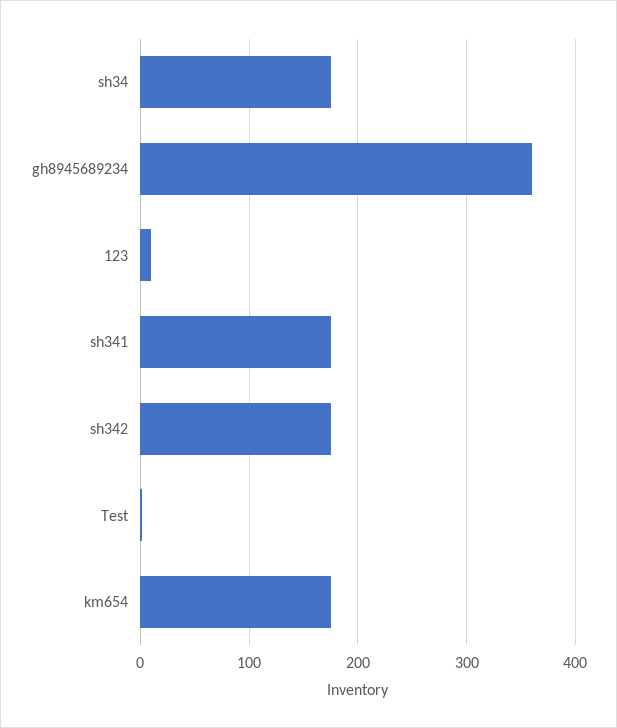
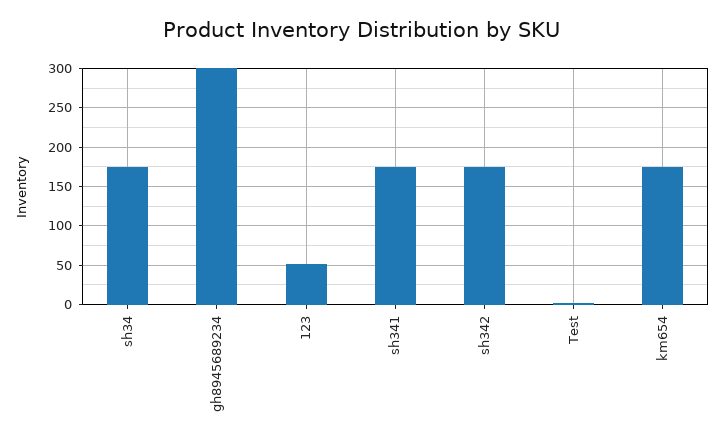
gh8945689234: 360 -> 300
123: 10 -> 50

